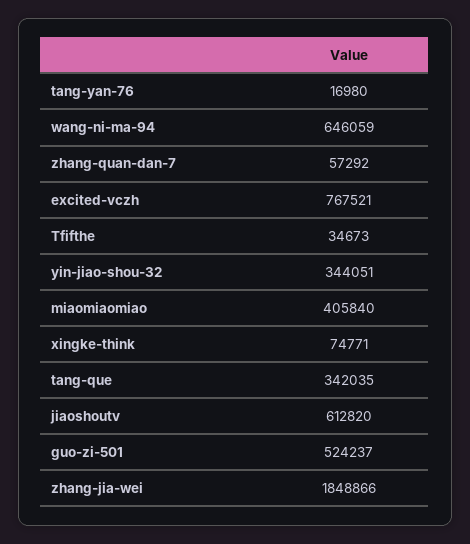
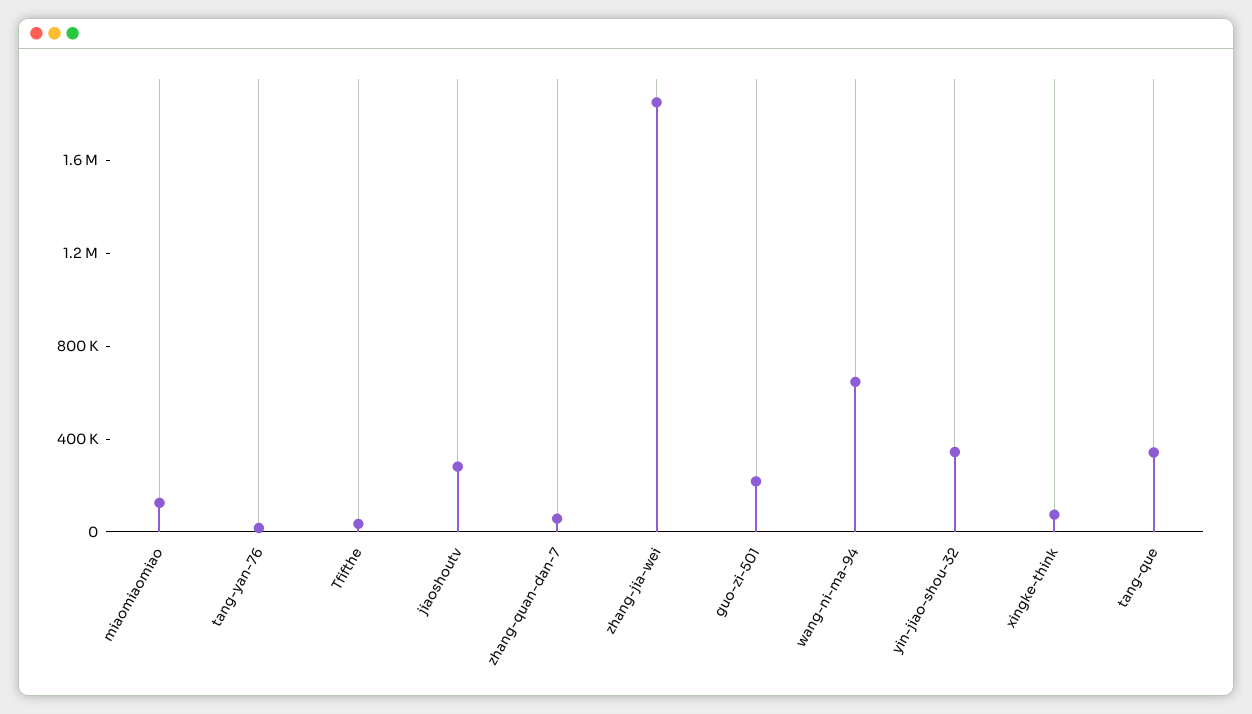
excited-vczh: 767521 -> none
miaomiaomiao: 405840 -> 100000
jiaoshoutv: 612820 -> 300000
guo-zi-501: 524237 -> 200000

